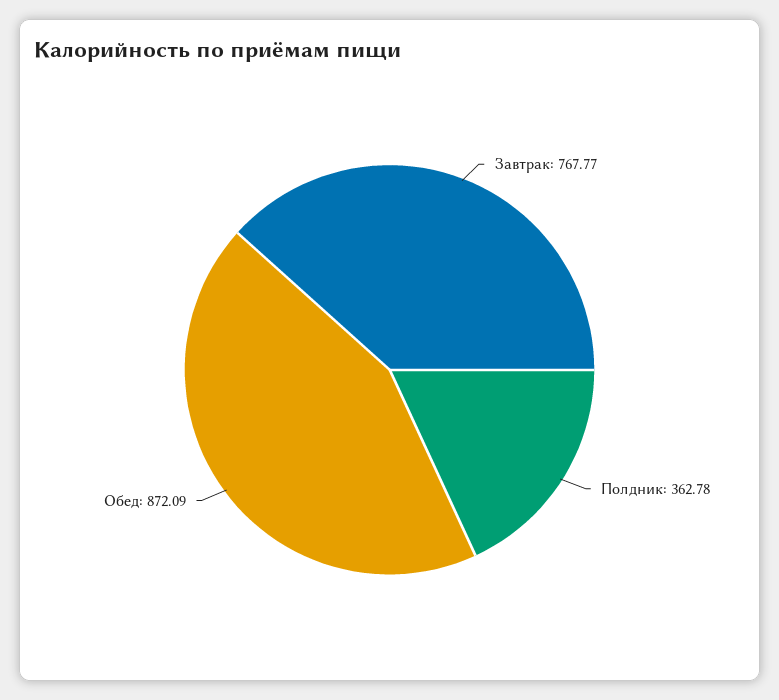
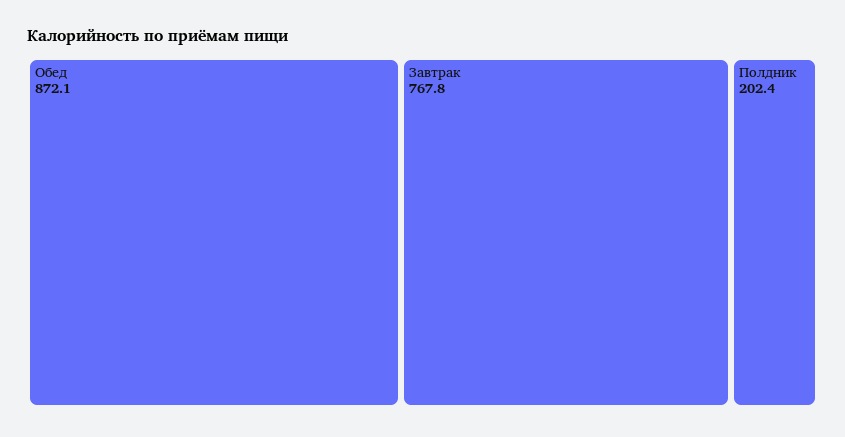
Полдник: 362.78 -> 202.4

